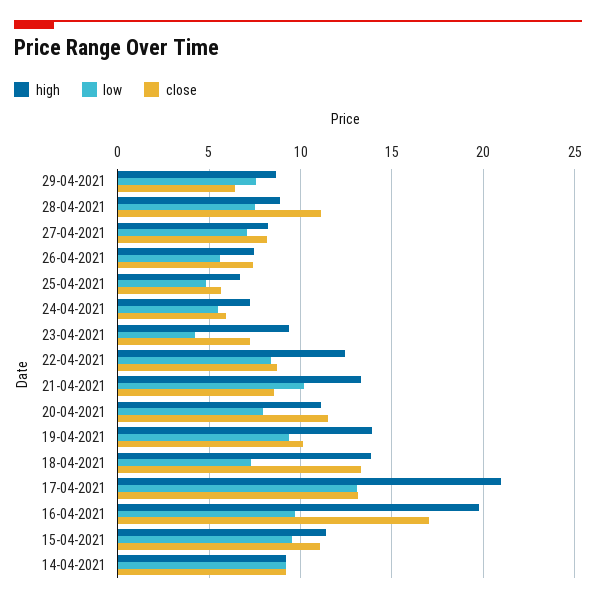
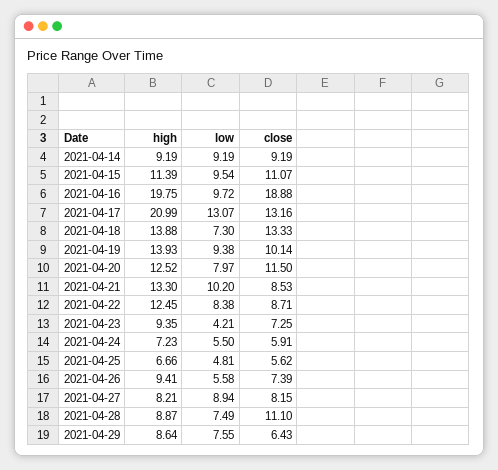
low, 27-04-2021: 7 -> 8.94
high, 26-04-2021: 7.5 -> 9.41
high, 20-04-2021: 11 -> 12.52
close, 16-04-2021: 17 -> 18.88

